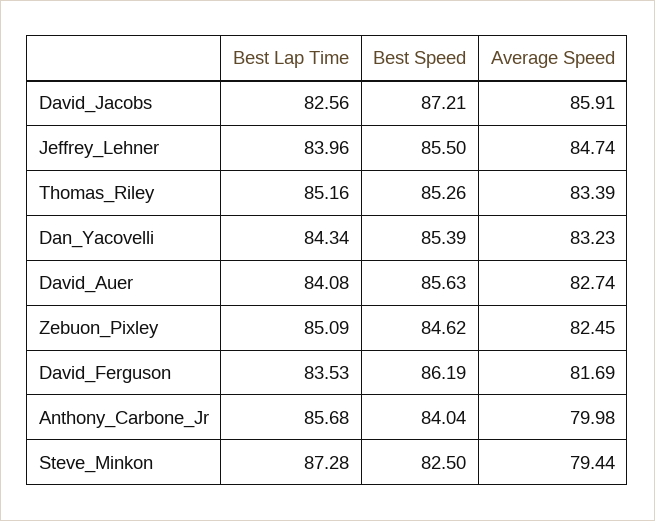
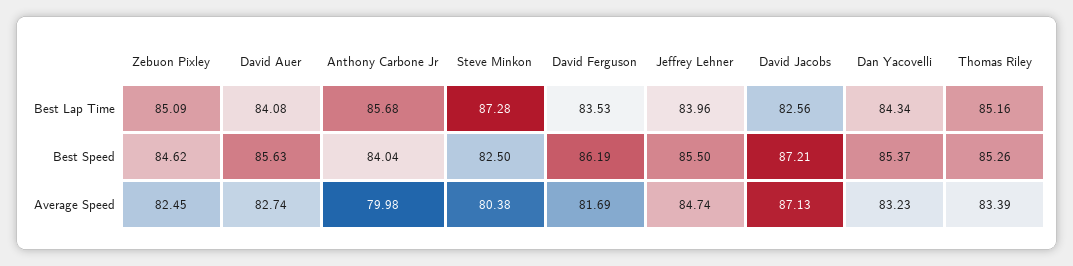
Average Speed, David_Jacobs: 85.91 -> 87.13
Best Speed, Dan_Yacovelli: 85.39 -> 85.37
Average Speed, Steve_Minkon: 79.44 -> 80.38

